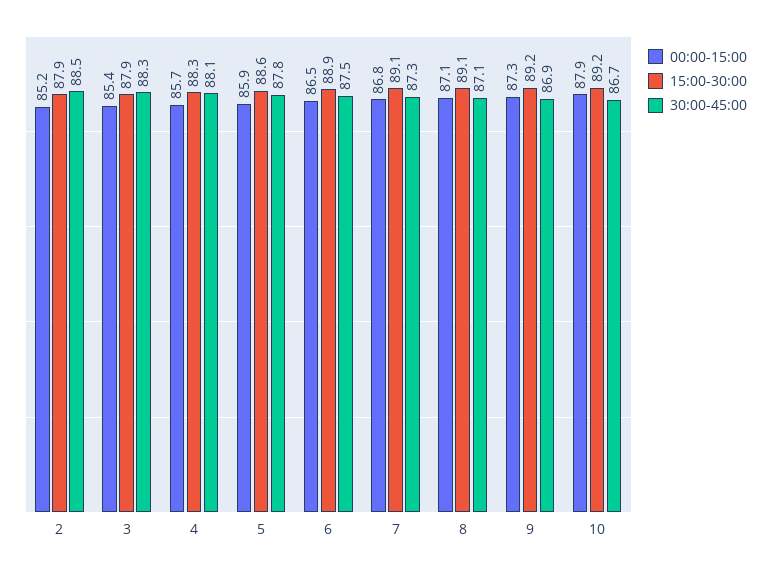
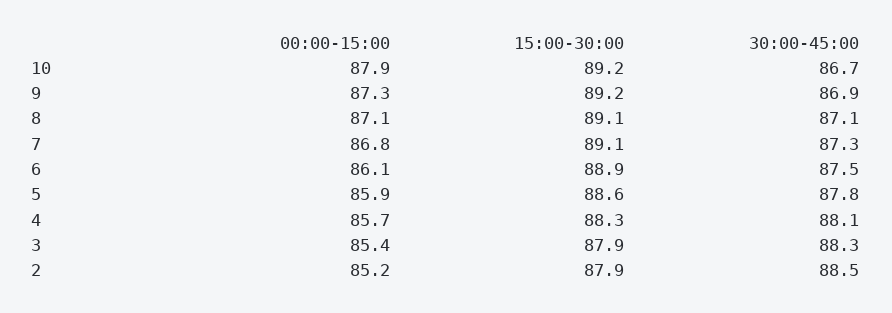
00:00-15:00, 6: 86.5 -> 86.1

